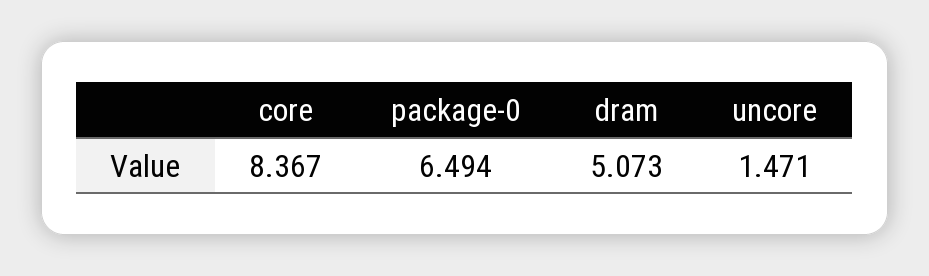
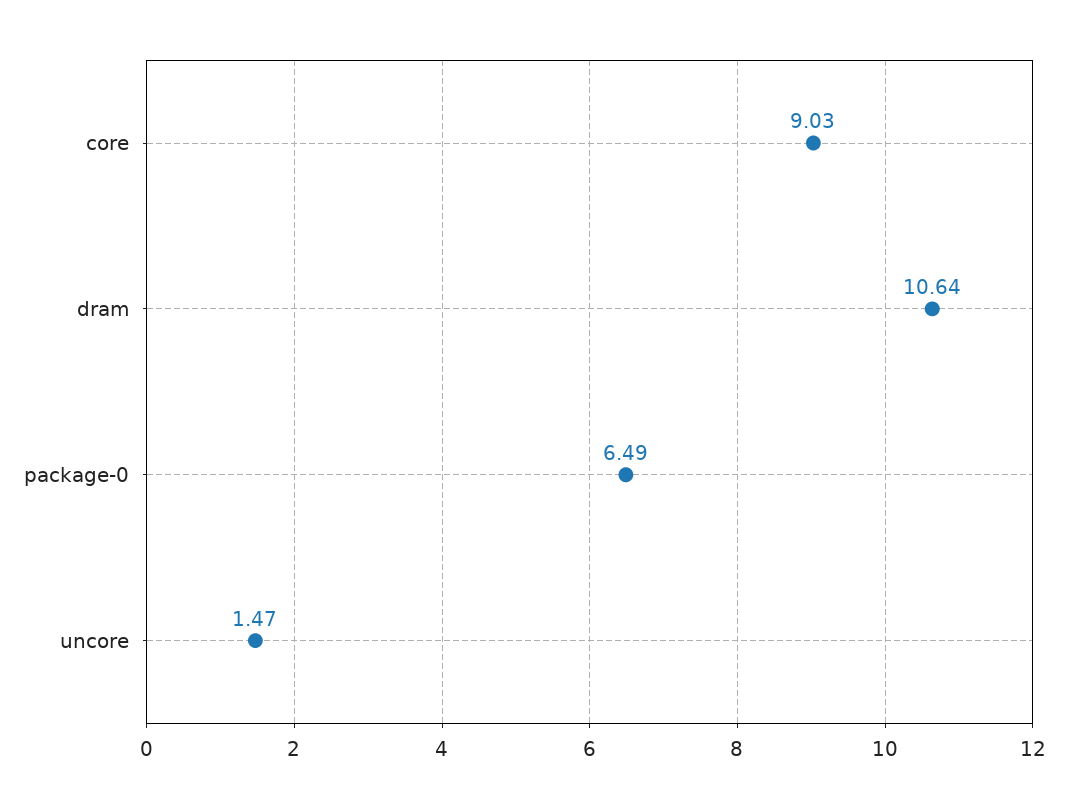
core: 8.367 -> 9.03
dram: 5.073 -> 10.64

